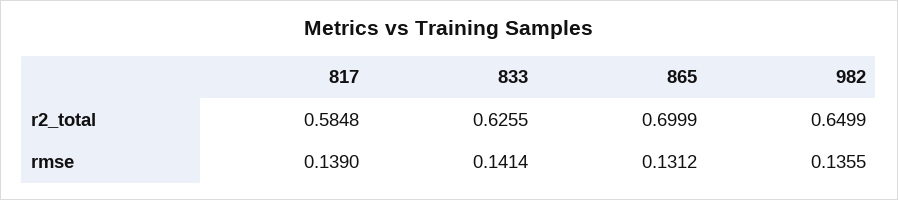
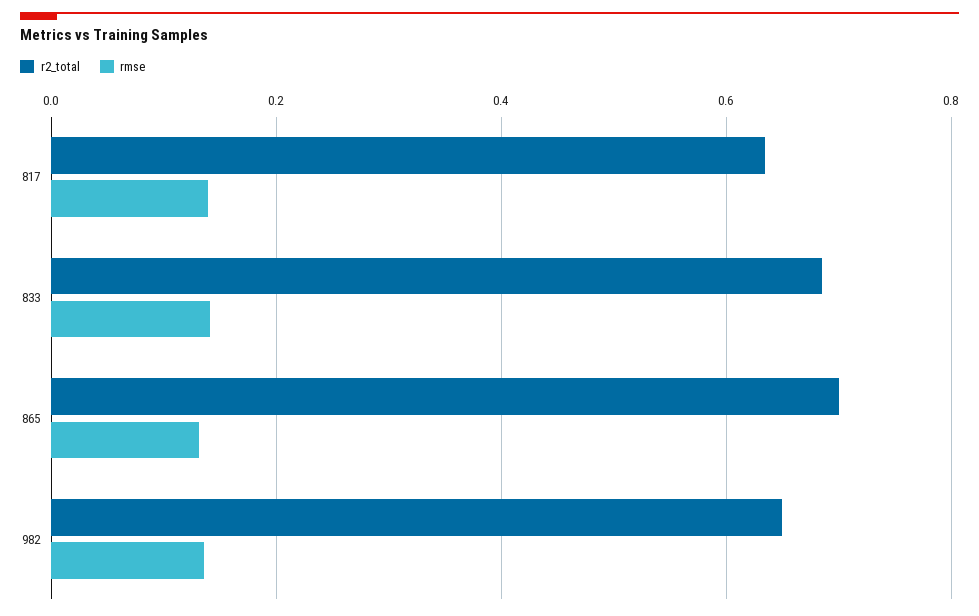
r2_total, 817: 0.5848 -> 0.64
r2_total, 833: 0.6255 -> 0.68

